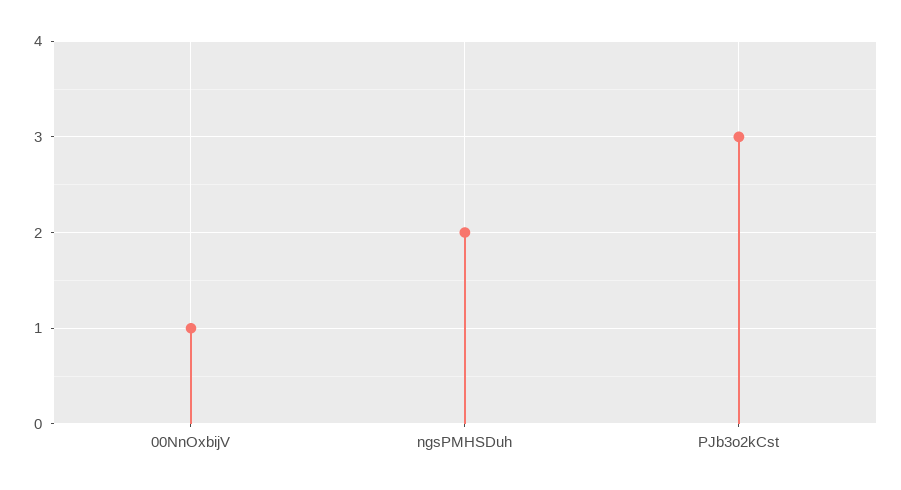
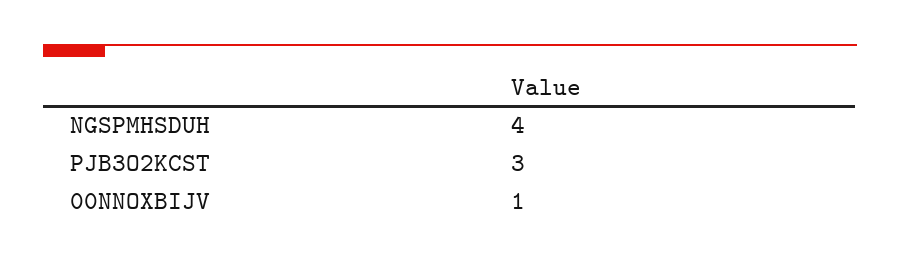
ngsPMHSDuh: 2 -> 4

